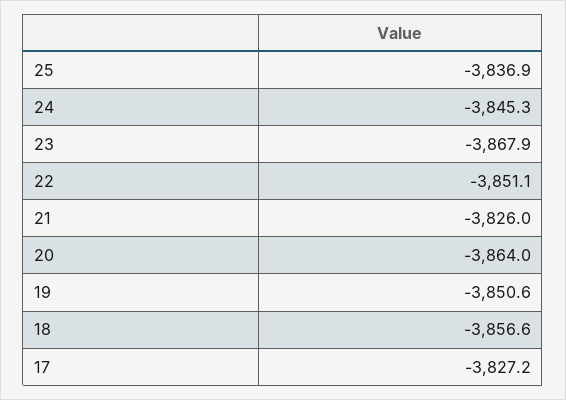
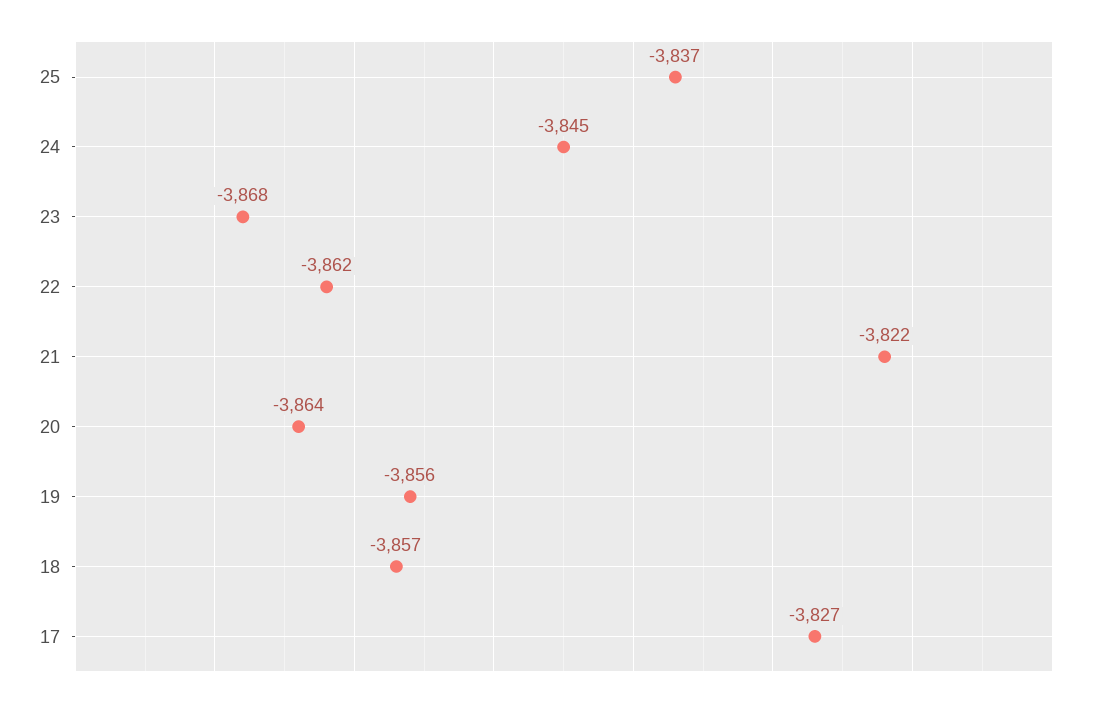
22: -3851.1 -> -3862
21: -3826 -> -3822
19: -3850.6 -> -3856

